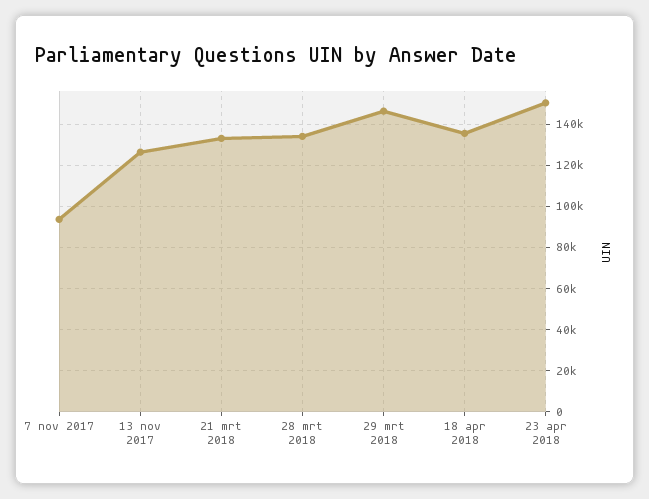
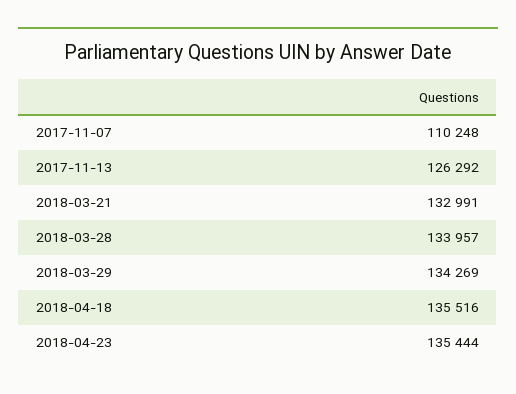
7 nov 2017: 95000 -> 110248
29 mrt 2018: 145000 -> 134269
23 apr 2018: 150000 -> 135444

